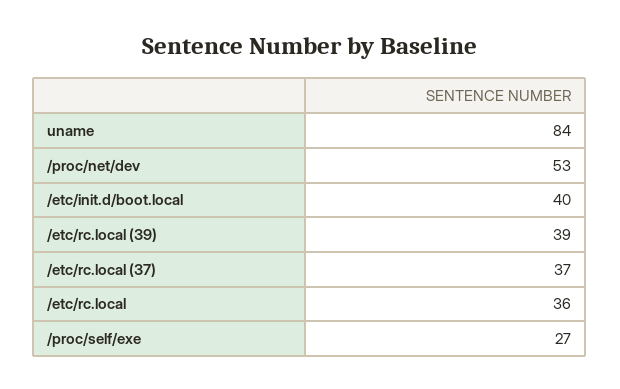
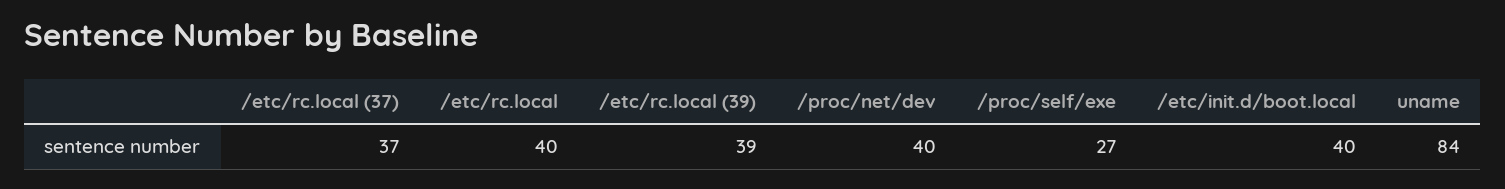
/proc/net/dev: 53 -> 40
/etc/rc.local: 36 -> 40

